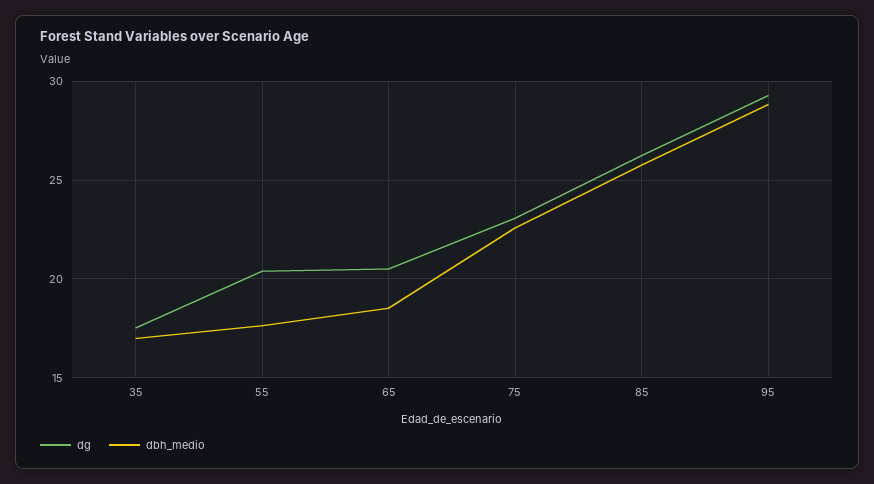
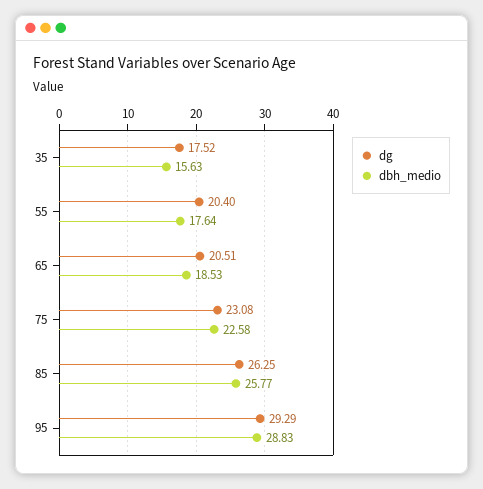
dbh_medio, 35: 17 -> 15.63

